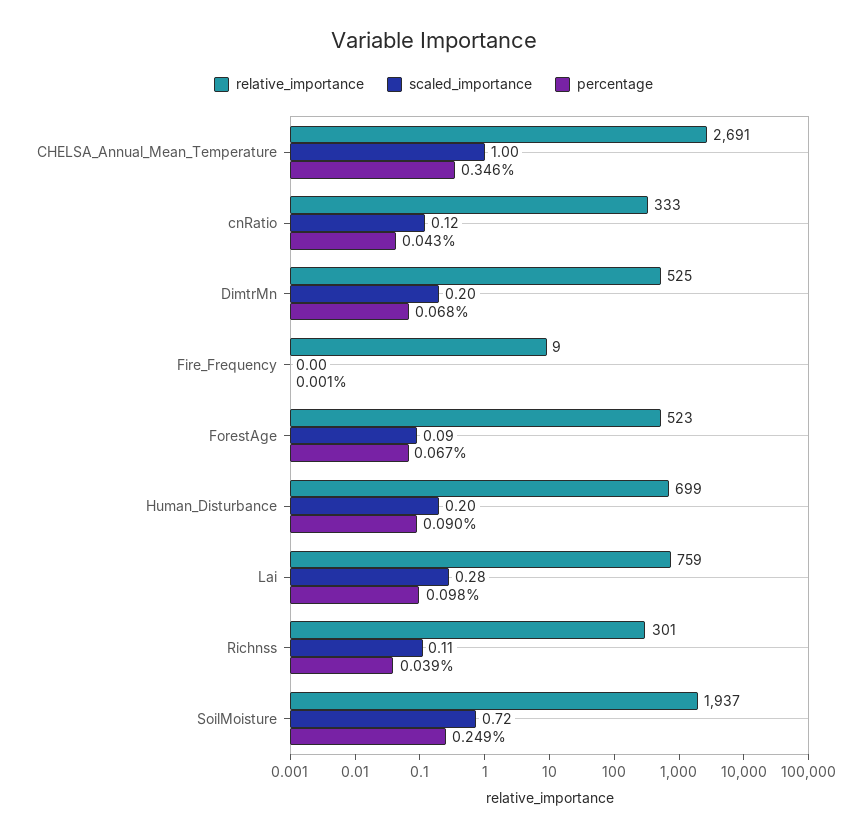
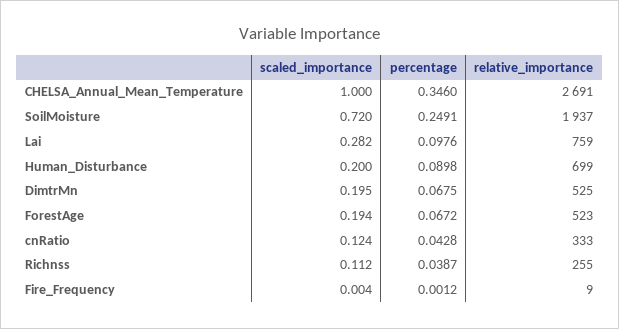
scaled_importance, ForestAge: 0.09 -> 0.194
relative_importance, Richnss: 301 -> 255

